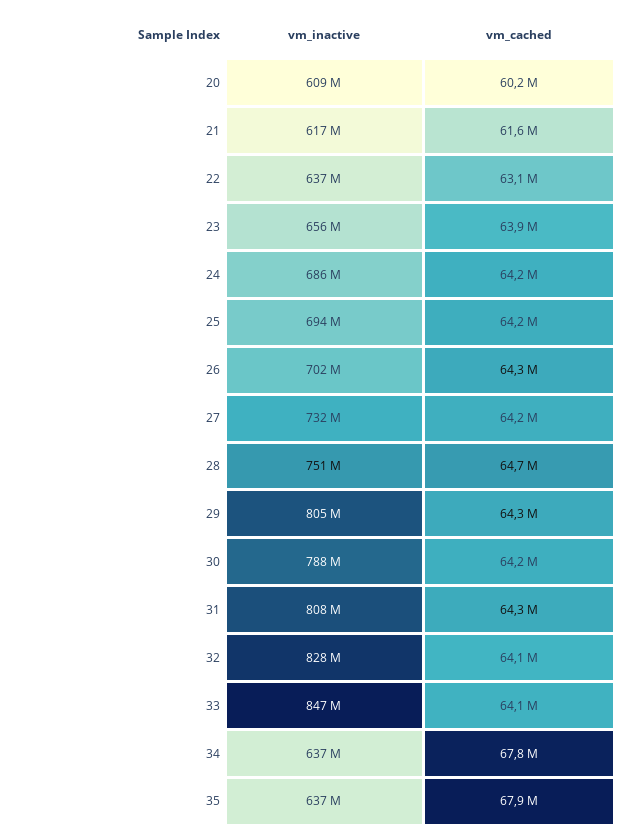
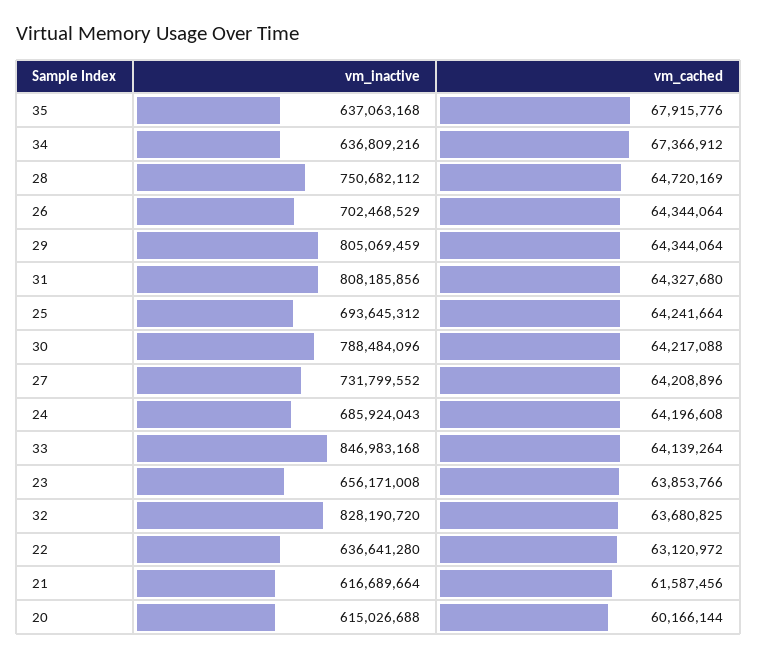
vm_inactive, 20: 609000000 -> 615026688
vm_cached, 32: 64100000 -> 63680825
vm_cached, 34: 67800000 -> 67366912

